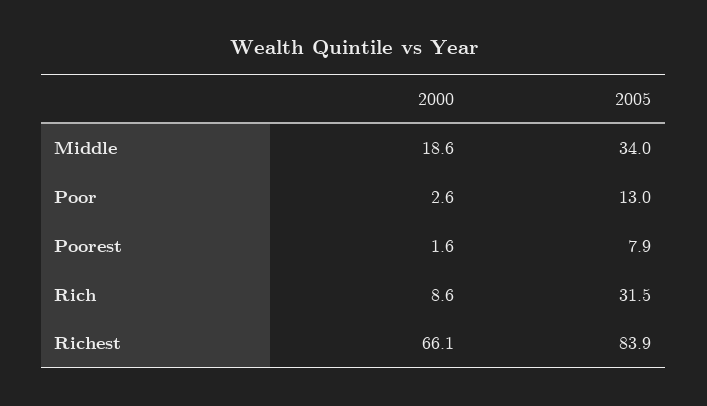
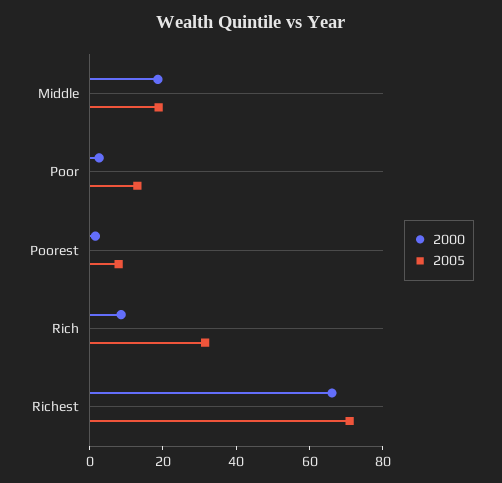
2005, Middle: 34 -> 20
2005, Richest: 83.9 -> 70

